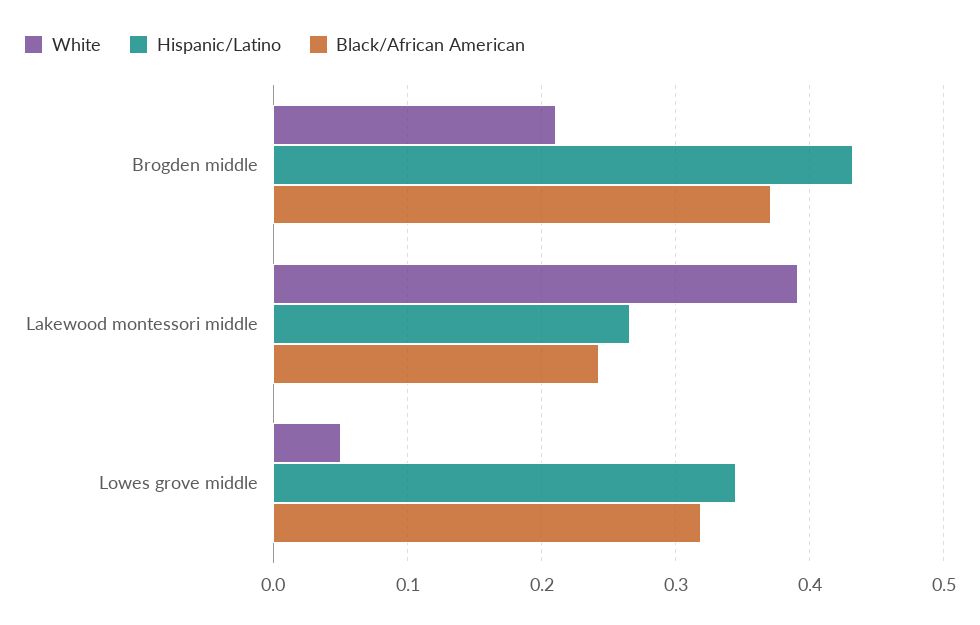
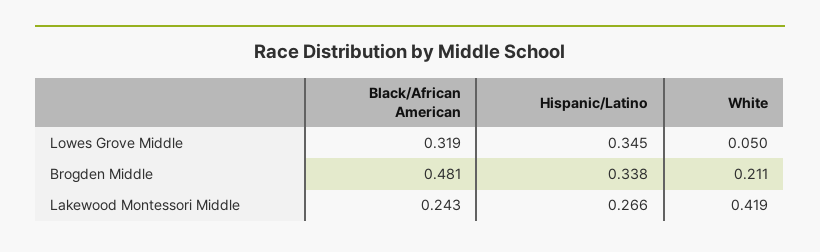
Hispanic/Latino, Brogden middle: 0.43 -> 0.338
Black/African American, Brogden middle: 0.37 -> 0.481
White, Lakewood montessori middle: 0.39 -> 0.419

